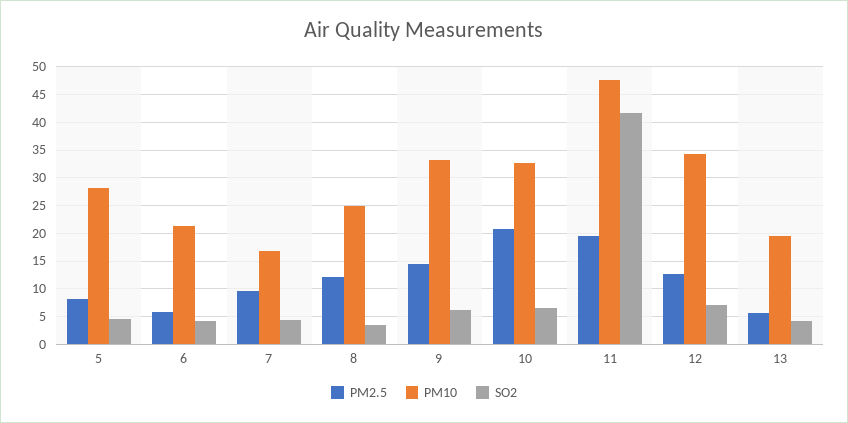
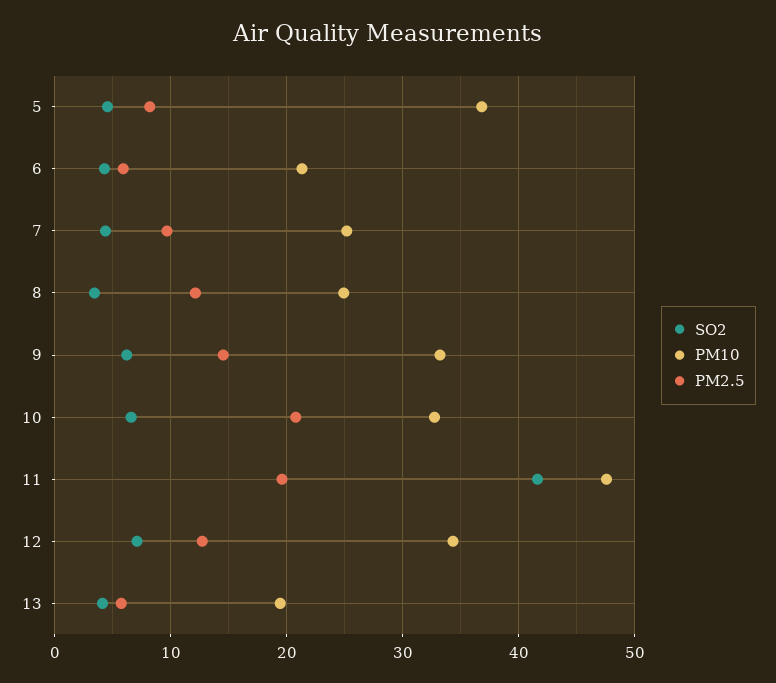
PM10, 5: 27.5 -> 37
PM10, 7: 17.5 -> 25

